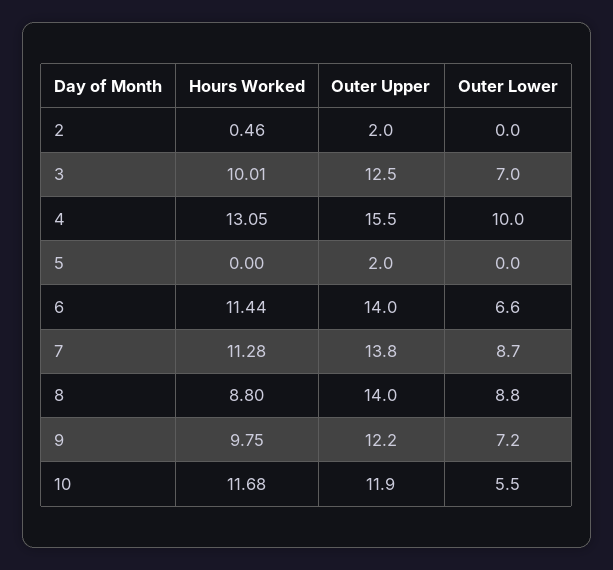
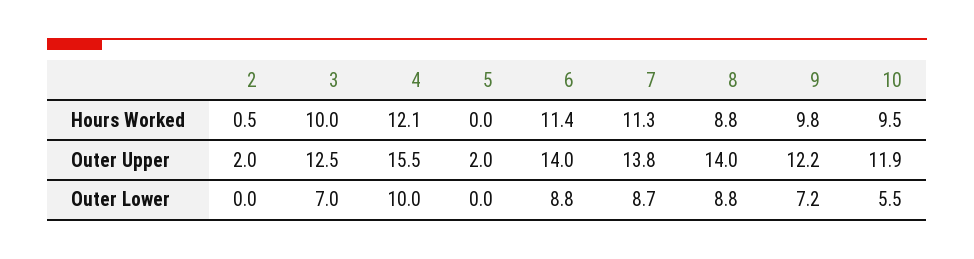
Hours Worked, 4: 13.05 -> 12.1
Outer Lower, 6: 6.6 -> 8.8
Hours Worked, 10: 11.68 -> 9.5

